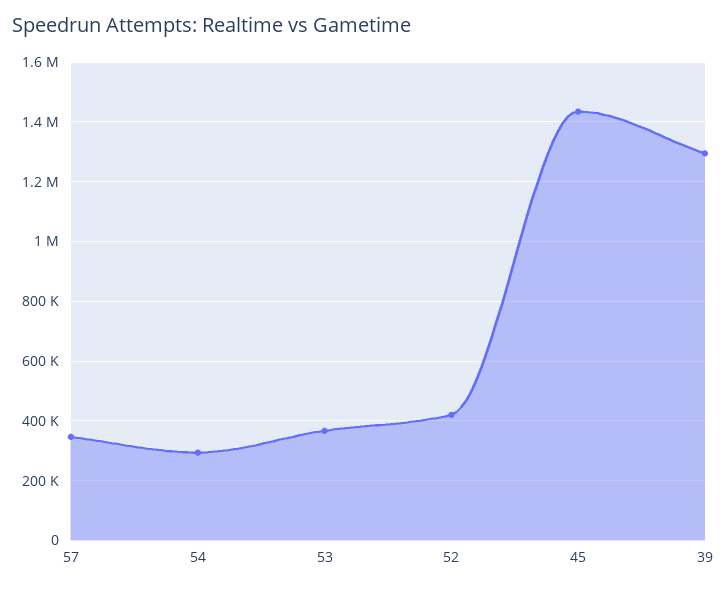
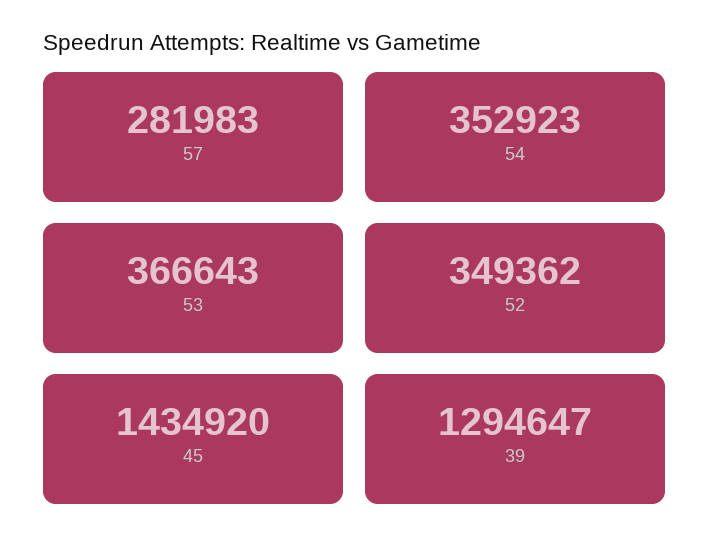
57: 350000 -> 281983
54: 300000 -> 352923
52: 425000 -> 349362

